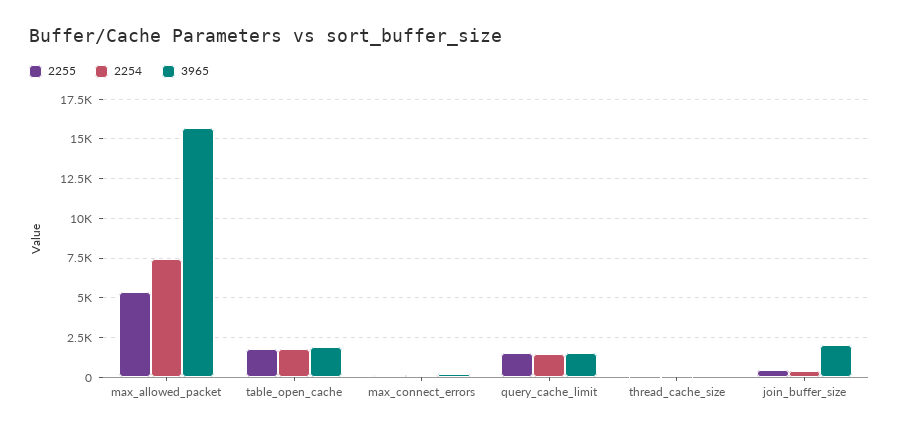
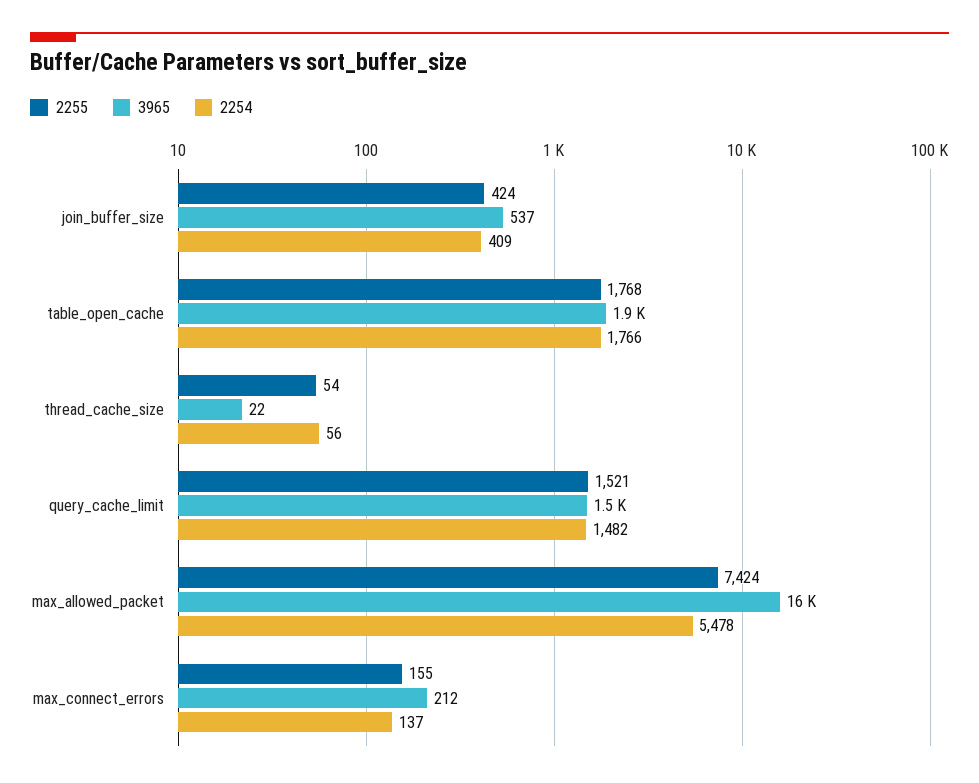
2255, max_allowed_packet: 5500 -> 7424
2254, max_allowed_packet: 7500 -> 5478
3965, join_buffer_size: 2000 -> 537

